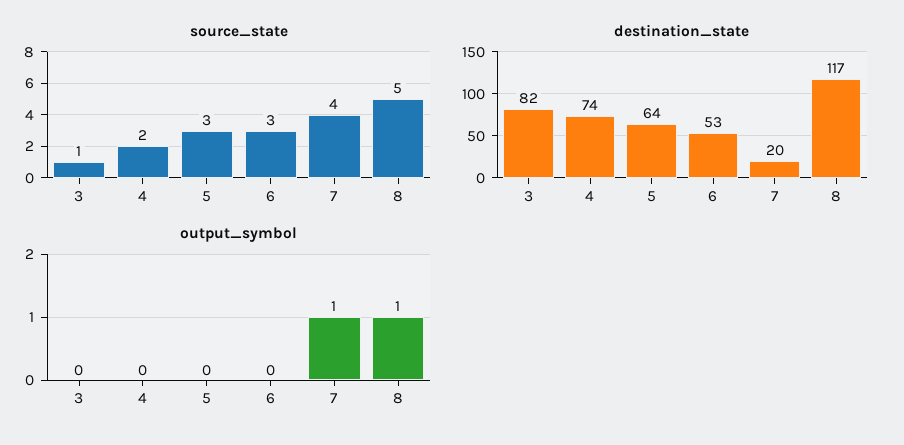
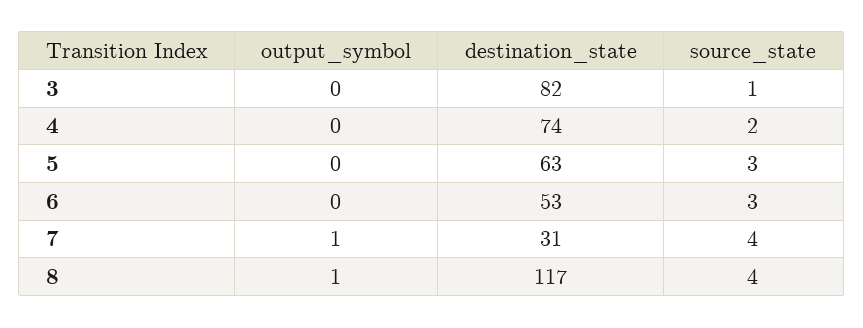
source_state, 8: 5 -> 4
destination_state, 5: 64 -> 63
destination_state, 7: 20 -> 31

